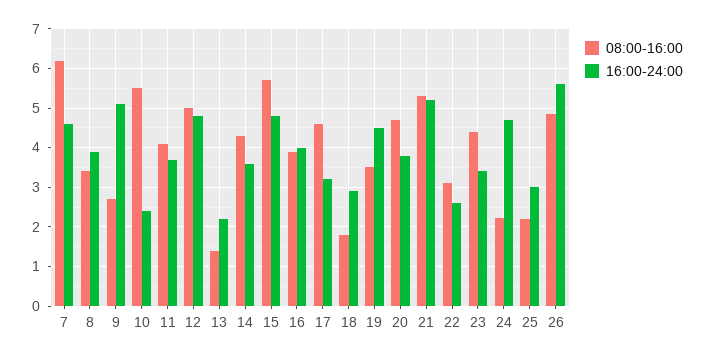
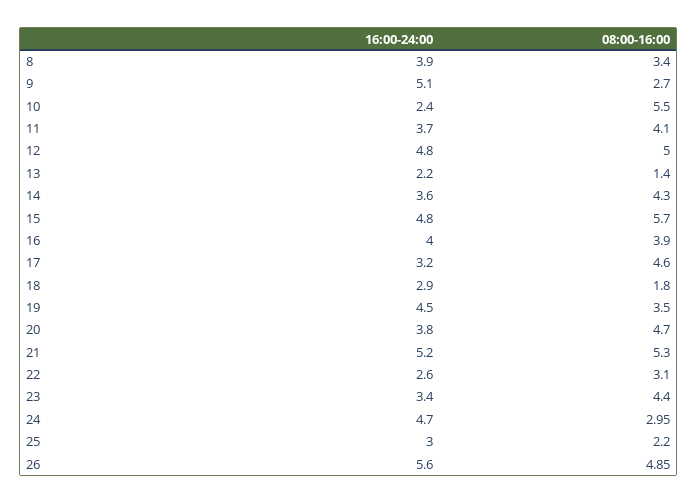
08:00-16:00, 7: 6.2 -> none
16:00-24:00, 7: 4.6 -> none
08:00-16:00, 24: 2.2 -> 2.95

